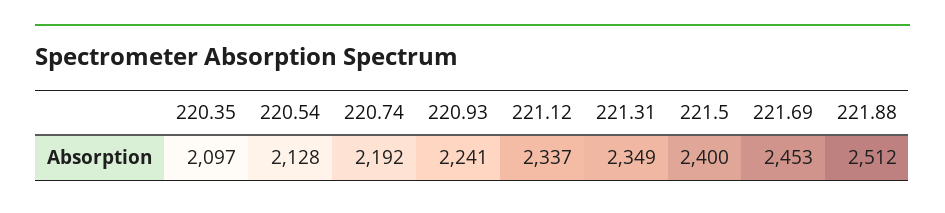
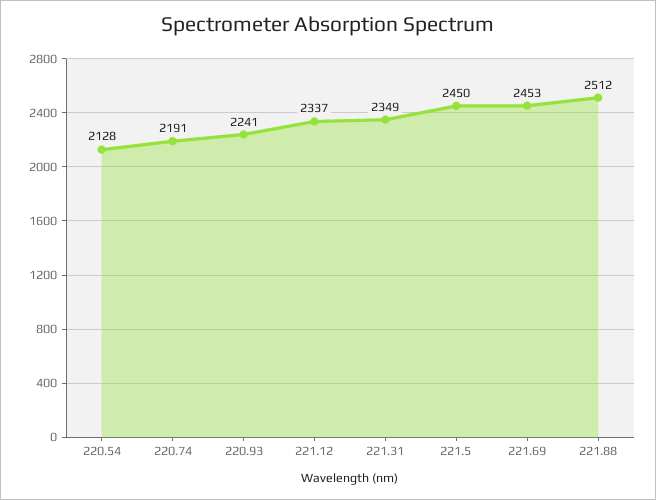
220.35: 2097 -> none
220.74: 2192 -> 2191
221.5: 2400 -> 2450

